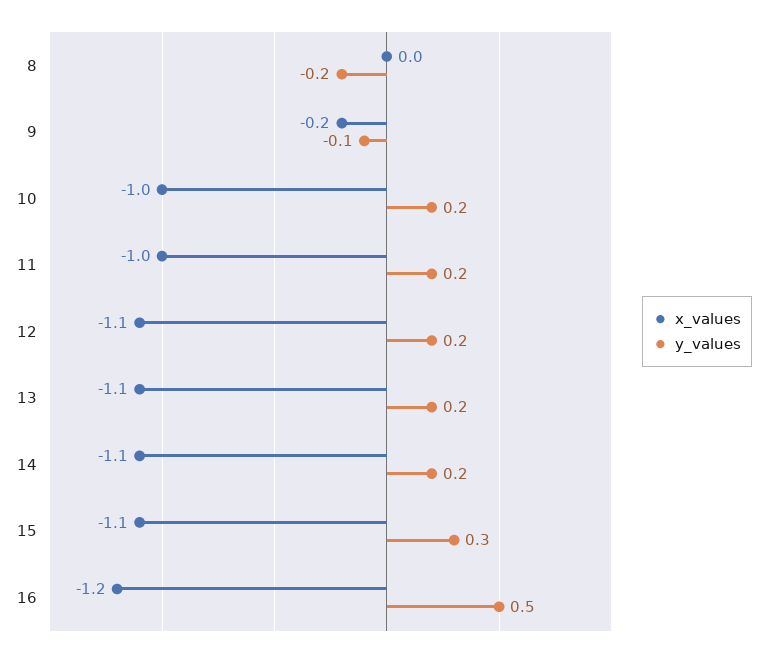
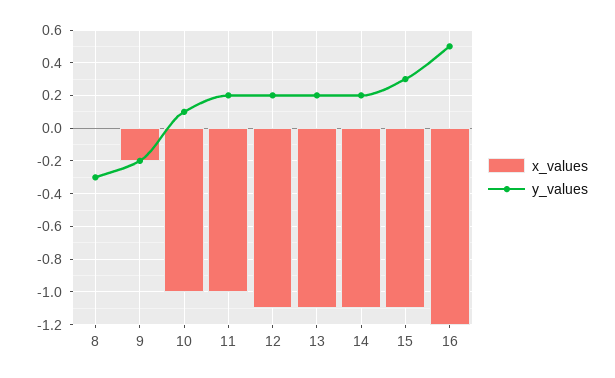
y_values, 8: -0.2 -> -0.3
y_values, 9: -0.1 -> -0.2
y_values, 10: 0.2 -> 0.1

